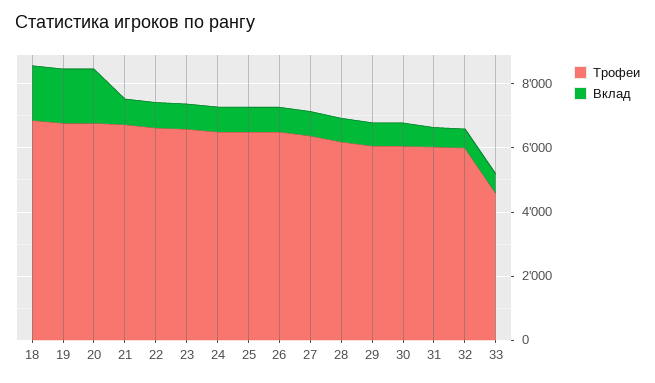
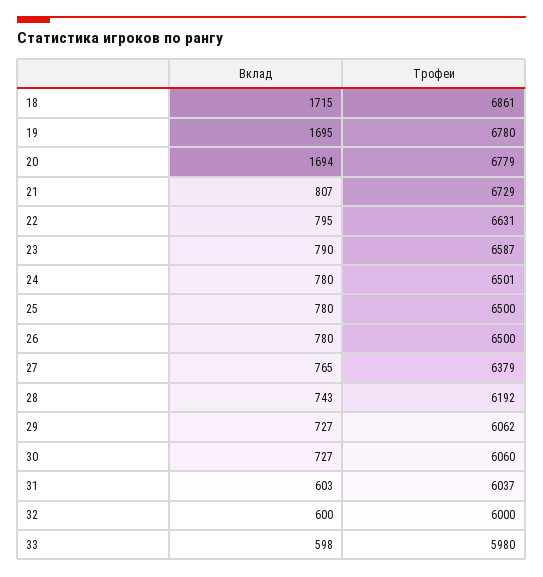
Трофеи, 33: 4500 -> 5980

